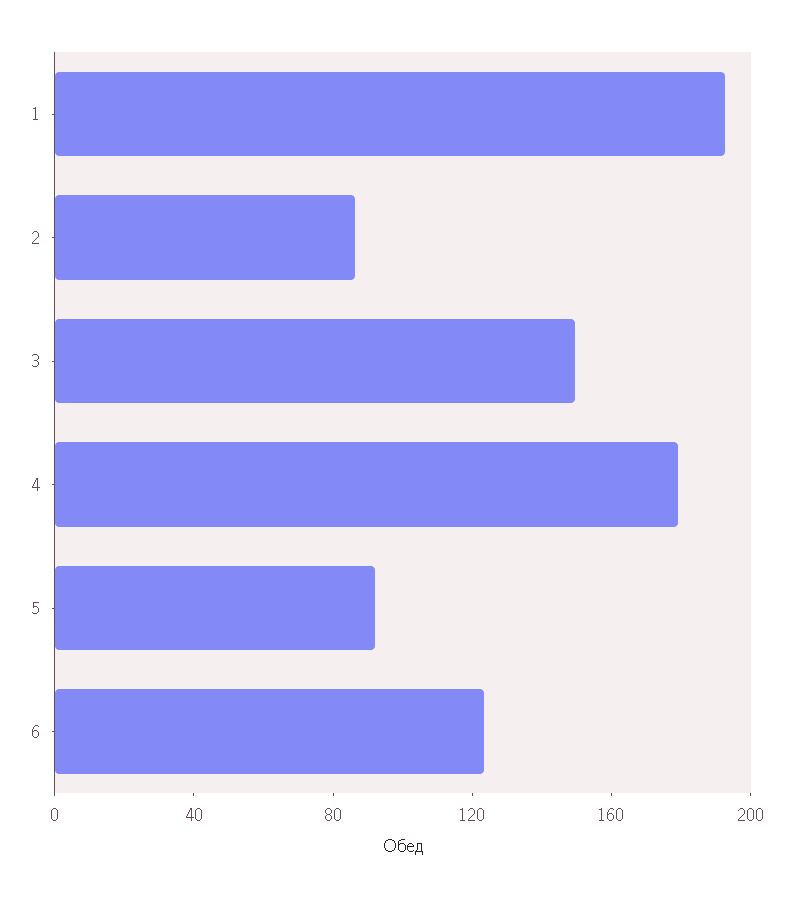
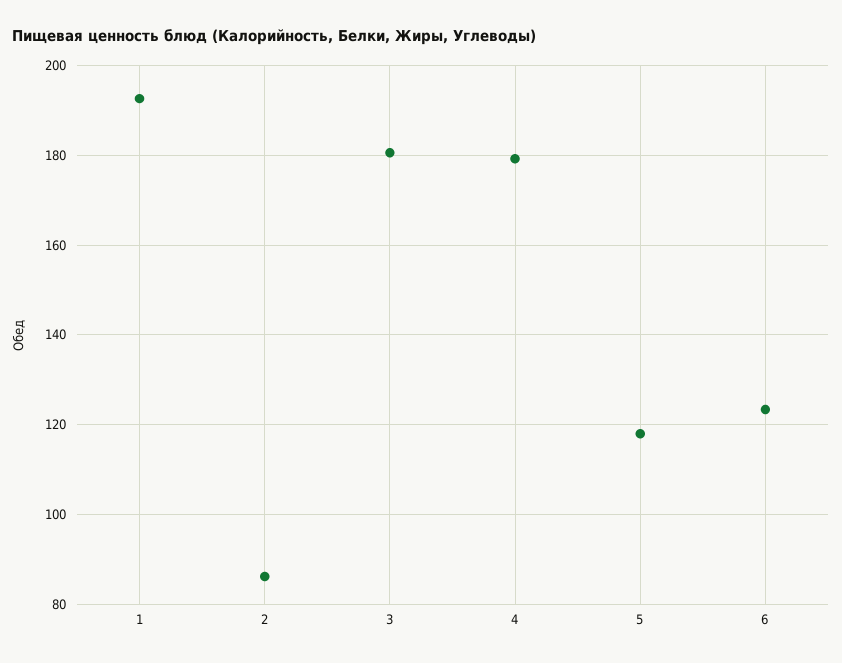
3: 150 -> 180
5: 90 -> 118

